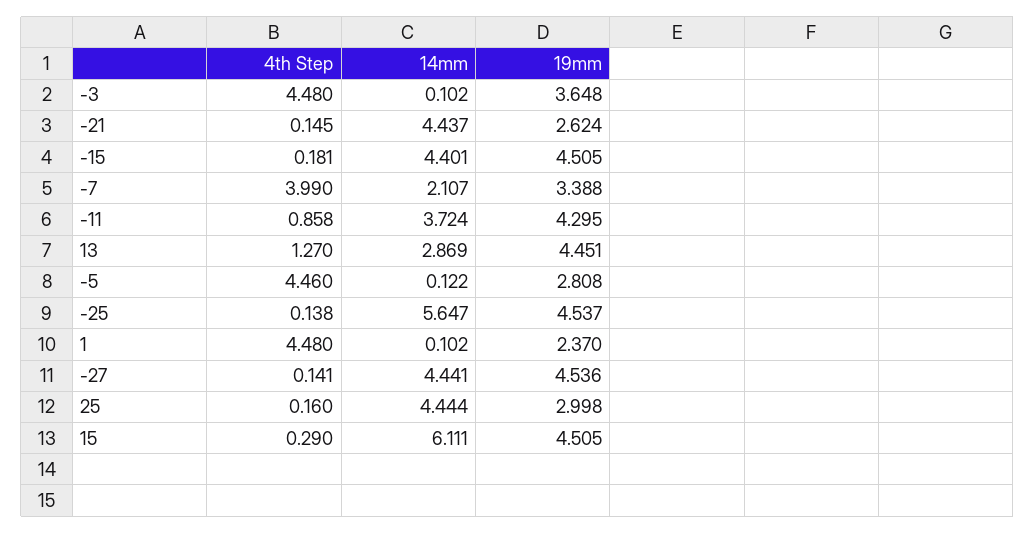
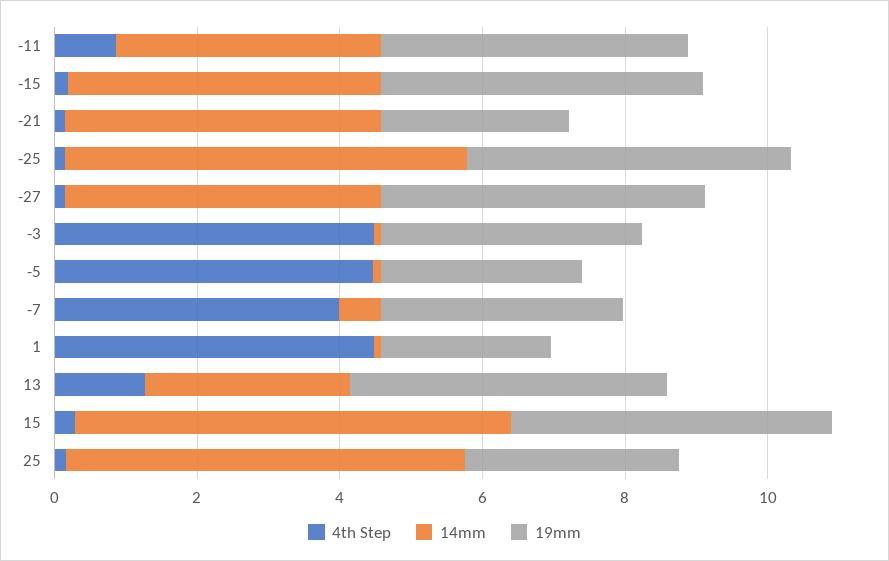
14mm, -7: 2.107 -> 0.5
14mm, 25: 4.444 -> 5.5

